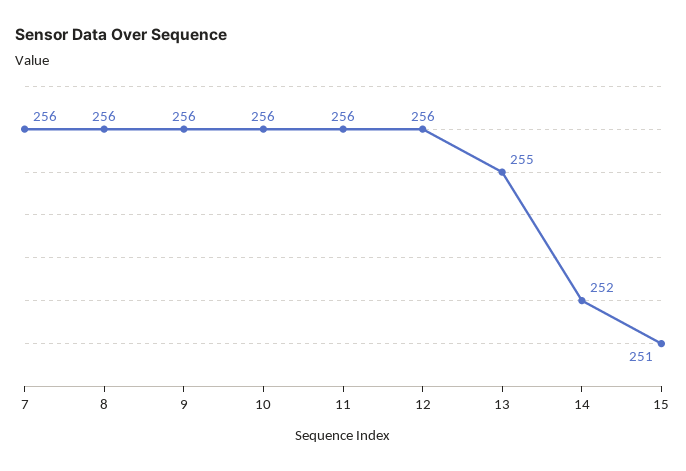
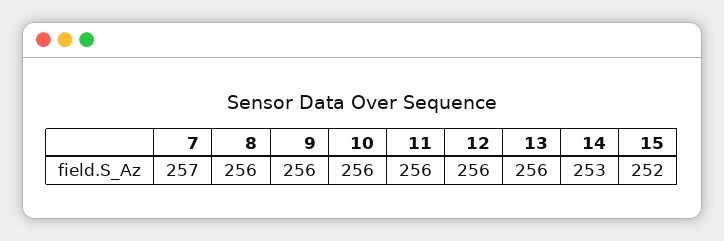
7: 256 -> 257
13: 255 -> 256
14: 252 -> 253
15: 251 -> 252

